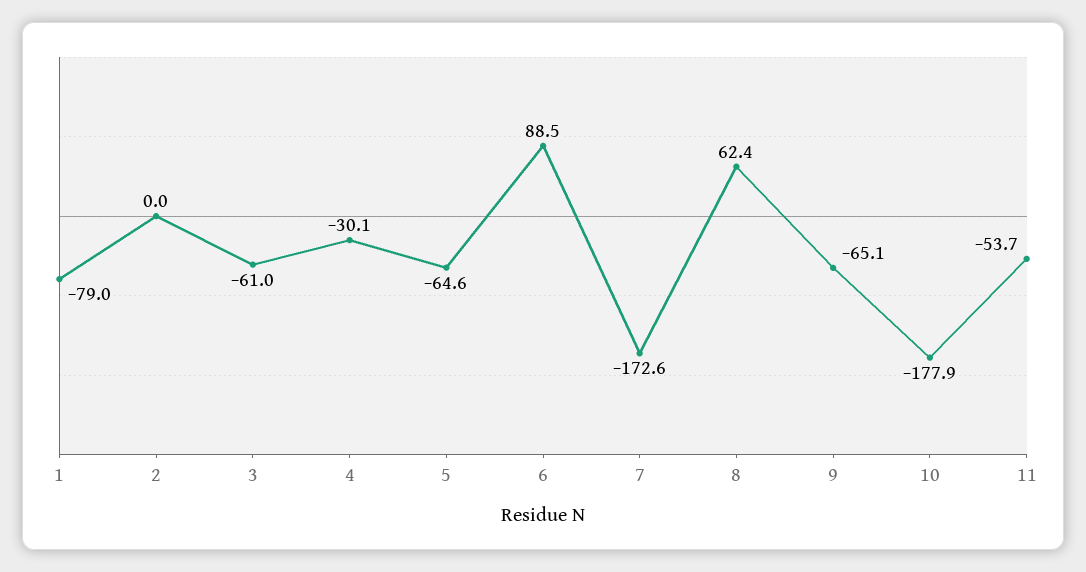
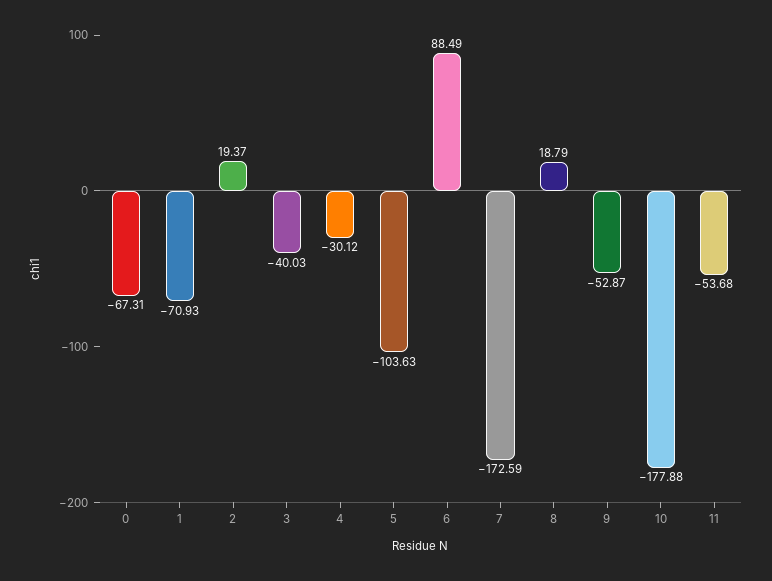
1: -79 -> -70.93
2: 0 -> 19.37
3: -61 -> -40.03
5: -64.6 -> -103.63
8: 62.4 -> 18.79
9: -65.1 -> -52.87
0: none -> -67.31

